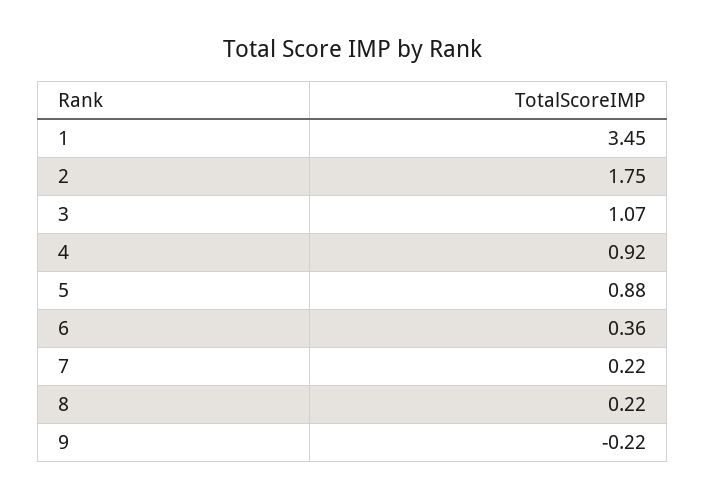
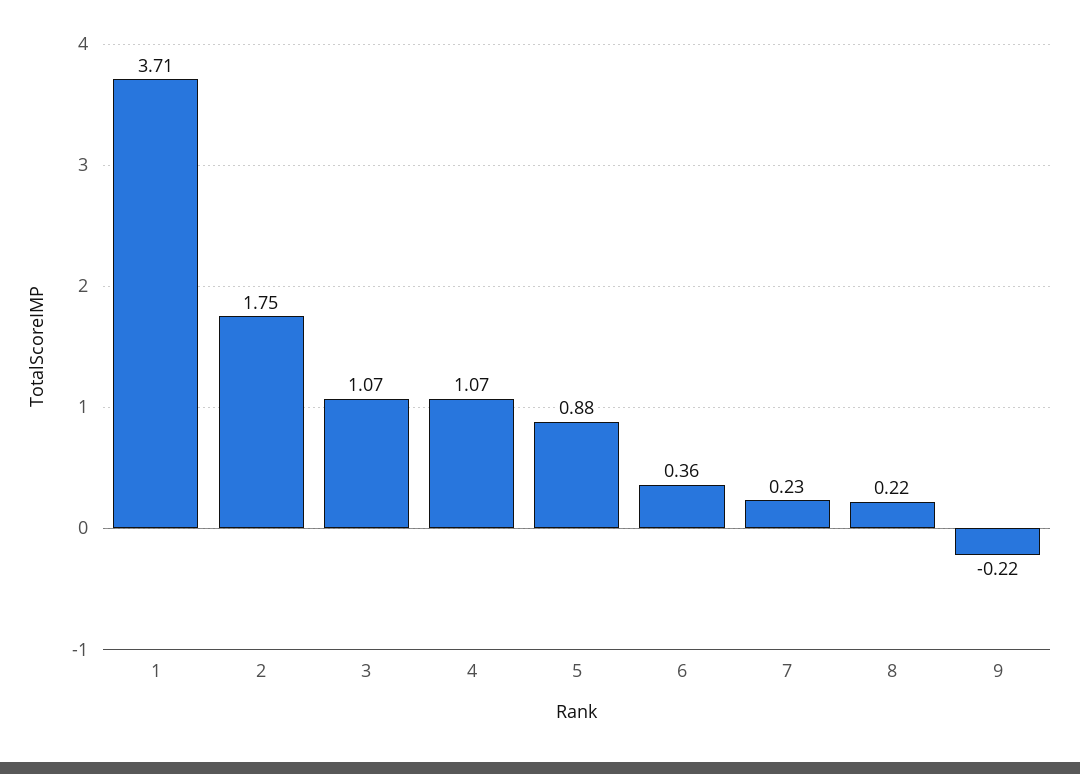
1: 3.45 -> 3.71
4: 0.92 -> 1.07
7: 0.22 -> 0.23

